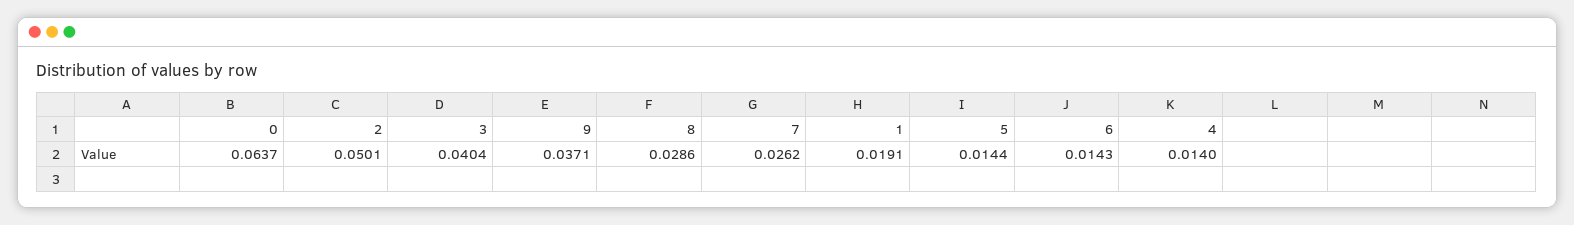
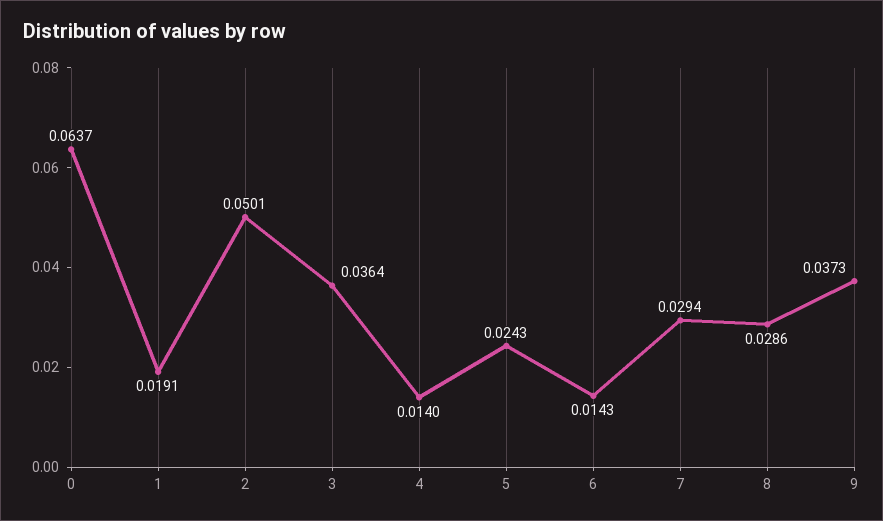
3: 0.0404 -> 0.0364
9: 0.0371 -> 0.0373
7: 0.0262 -> 0.0294
5: 0.0144 -> 0.0243

